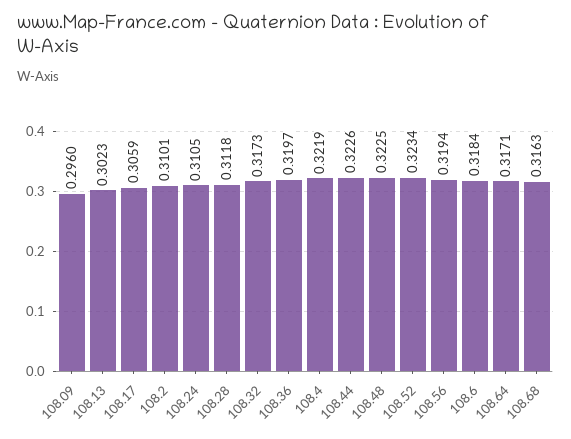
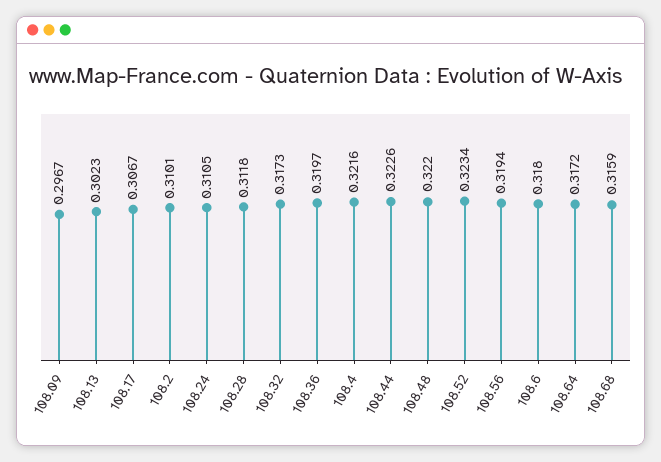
108.09: 0.296 -> 0.2967
108.17: 0.3059 -> 0.3067
108.4: 0.3219 -> 0.3216
108.48: 0.3225 -> 0.322
108.6: 0.3184 -> 0.318
108.64: 0.3171 -> 0.3172
108.68: 0.3163 -> 0.3159

